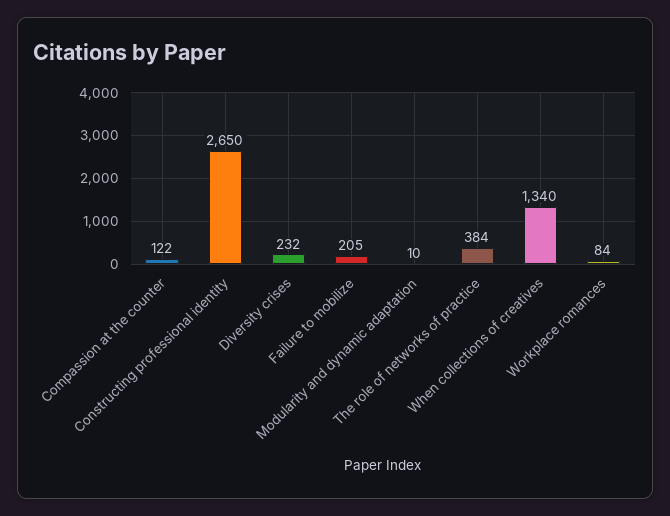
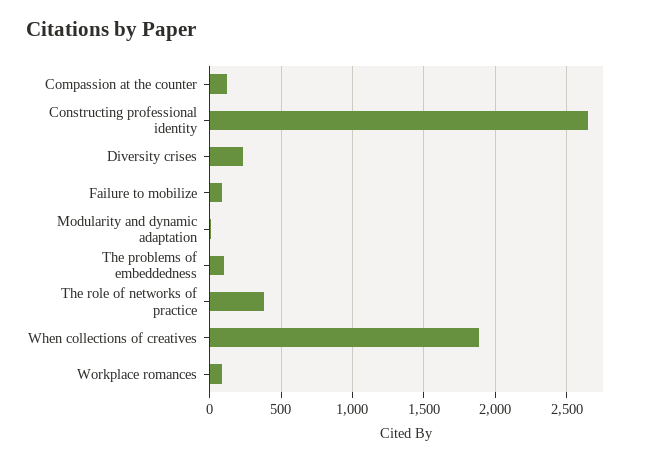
Failure to mobilize: 205 -> 100
When collections of creatives: 1340 -> 1900
The problems of embeddedness: none -> 100

